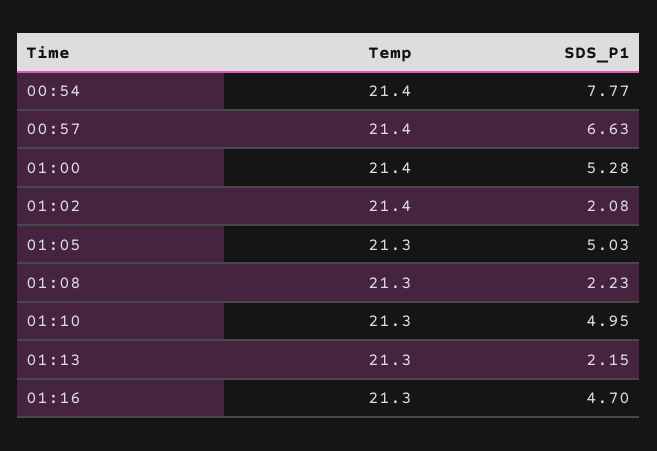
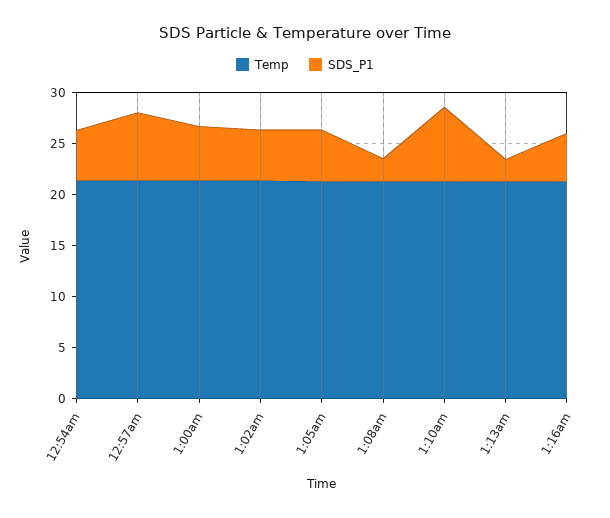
SDS_P1, 00:54: 7.77 -> 5
SDS_P1, 01:02: 2.08 -> 5
SDS_P1, 01:10: 4.95 -> 7

